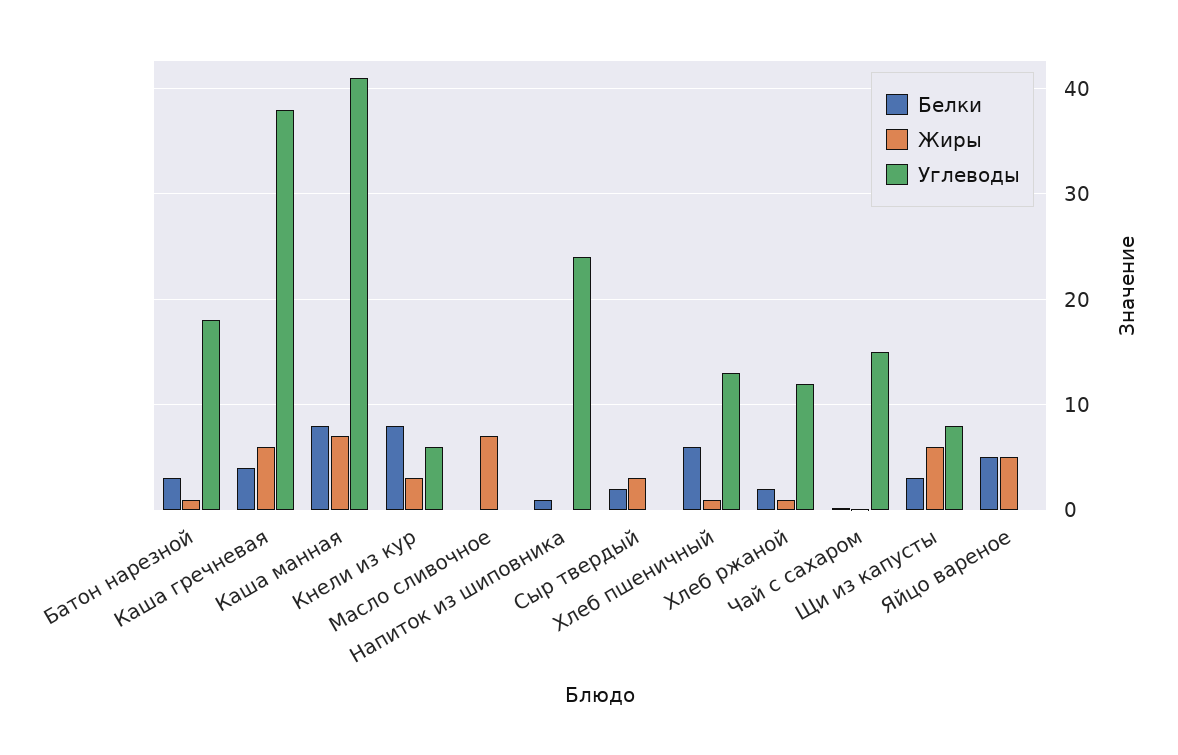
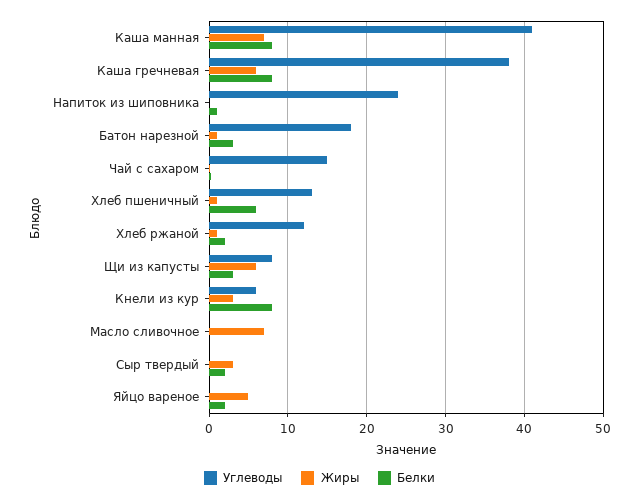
Белки, Каша гречневая: 4 -> 8
Белки, Яйцо вареное: 5 -> 2

